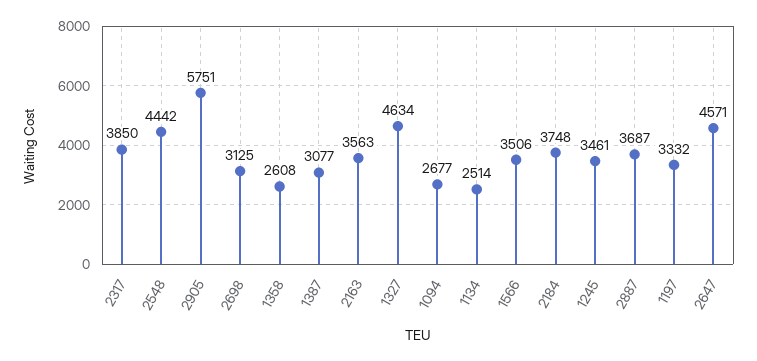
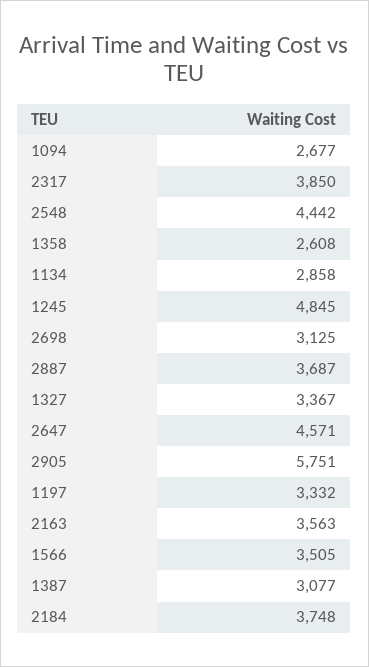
1327: 4634 -> 3367
1134: 2514 -> 2858
1566: 3506 -> 3505
1245: 3461 -> 4845

